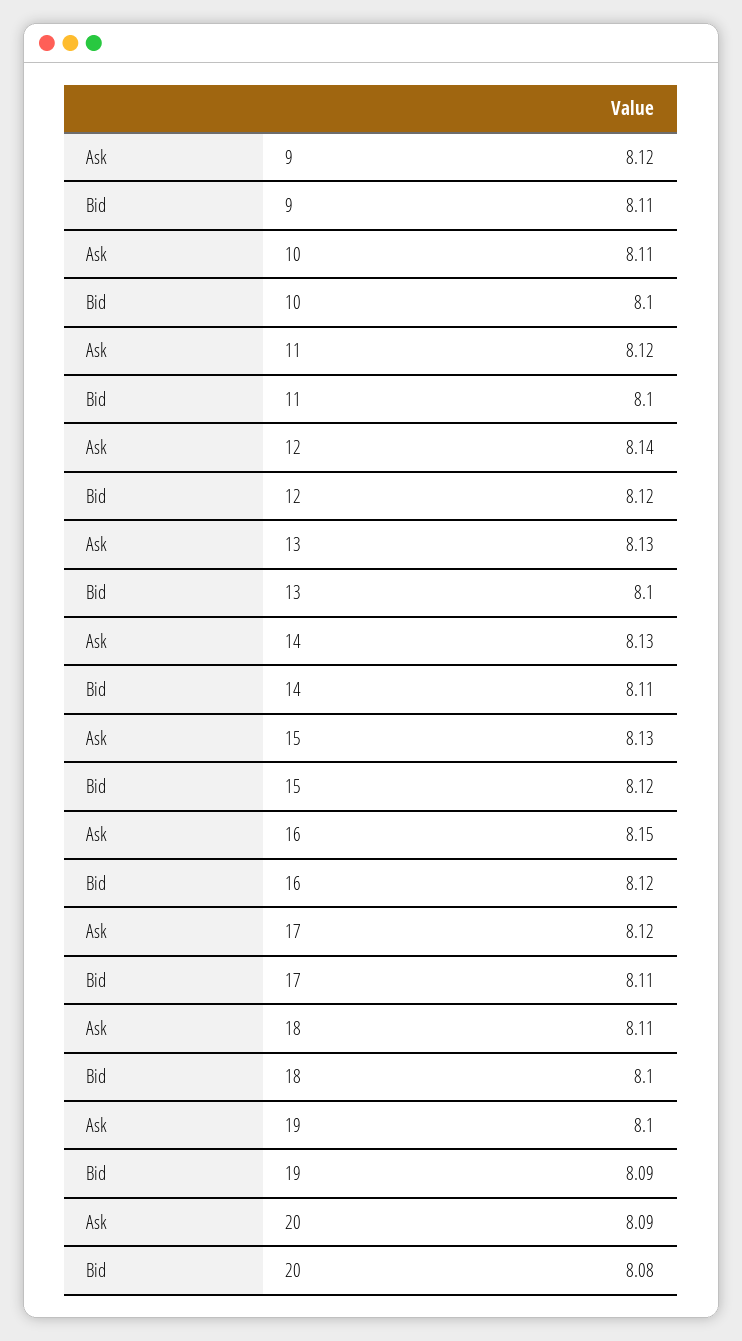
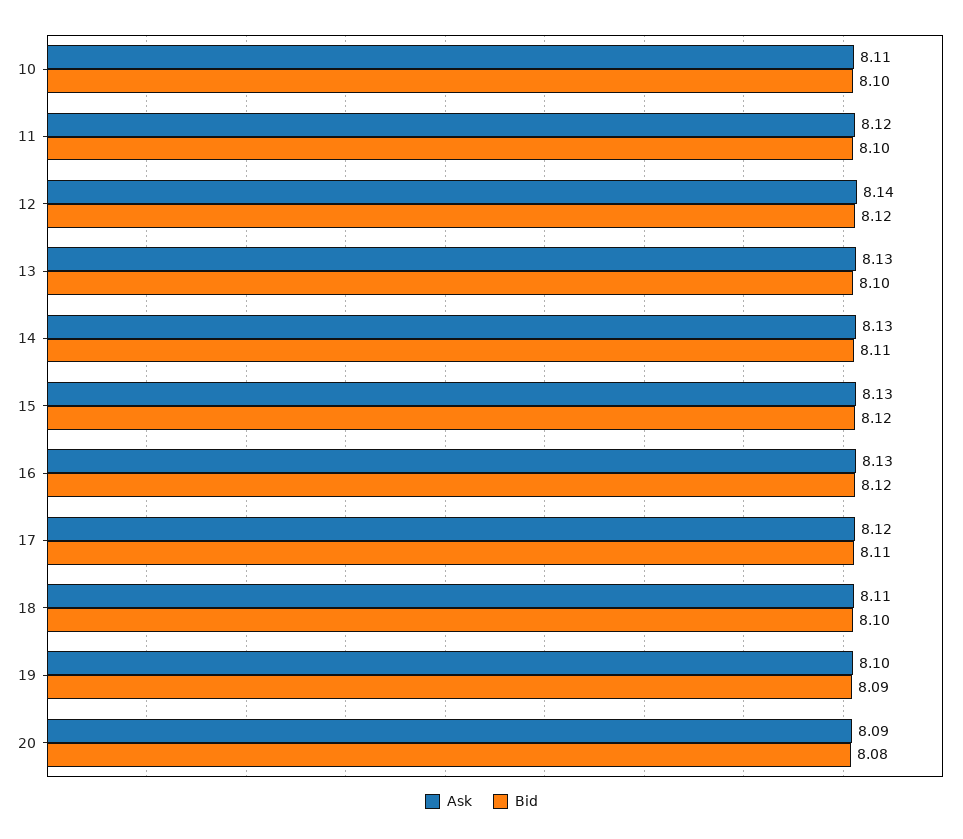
Ask, 9: 8.12 -> none
Bid, 9: 8.11 -> none
Ask, 16: 8.15 -> 8.13

